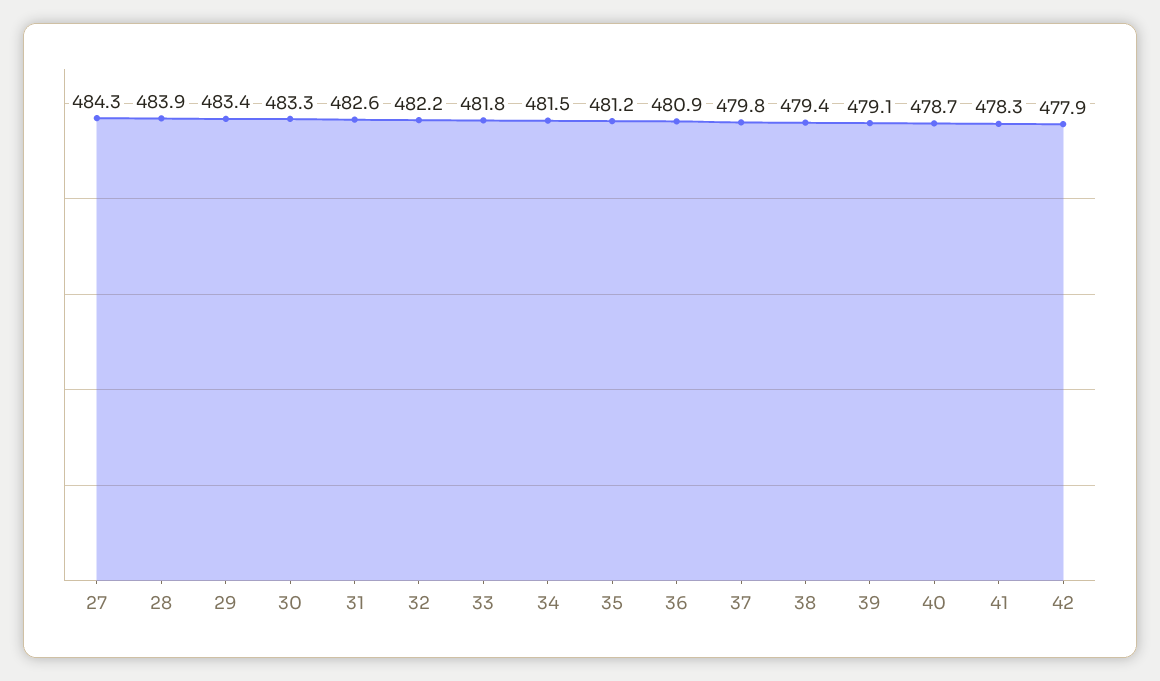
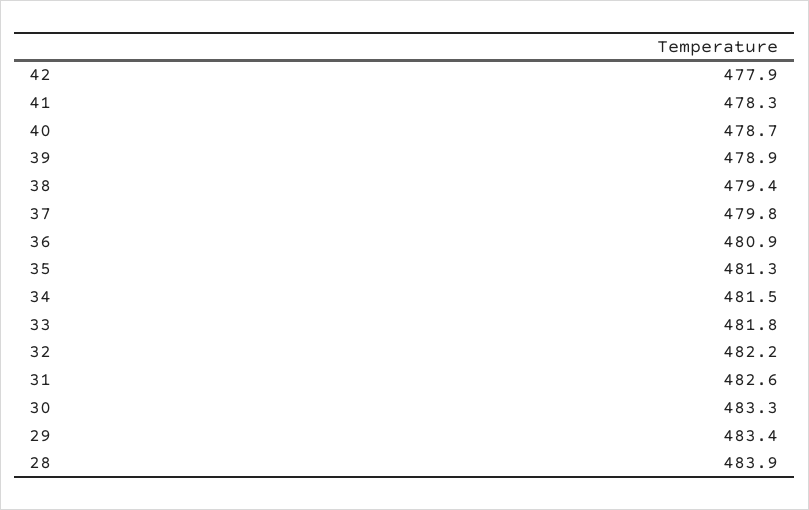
27: 484.3 -> none
35: 481.2 -> 481.3
39: 479.1 -> 478.9

